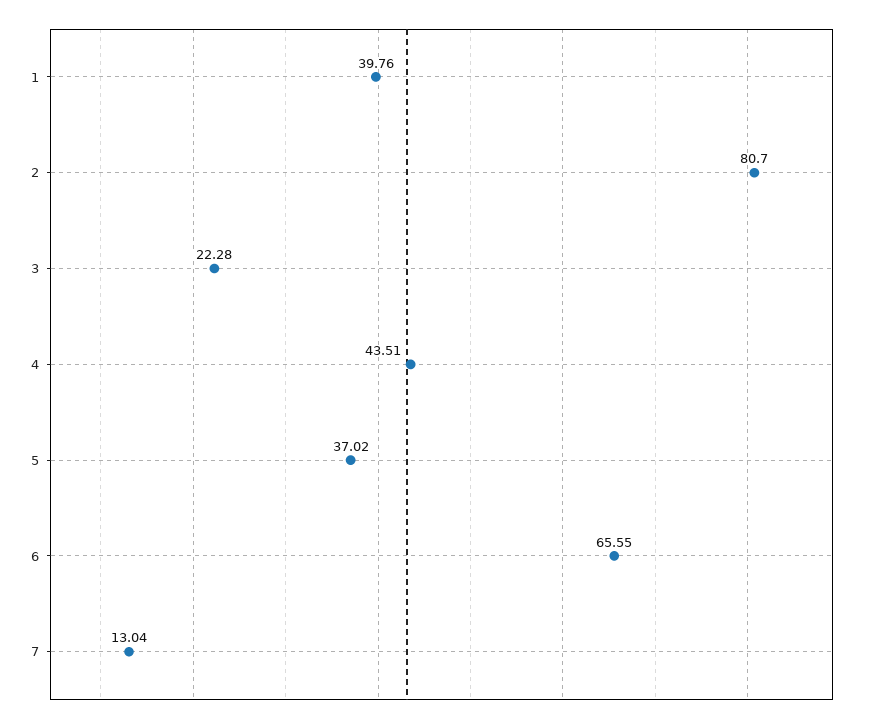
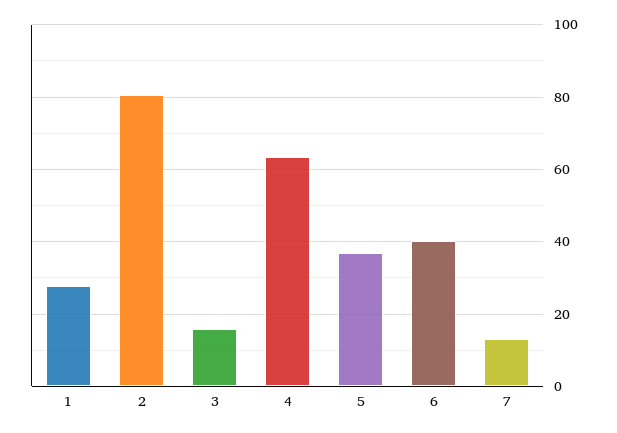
1: 39.76 -> 28
3: 22.28 -> 16
4: 43.51 -> 64
6: 65.55 -> 40

